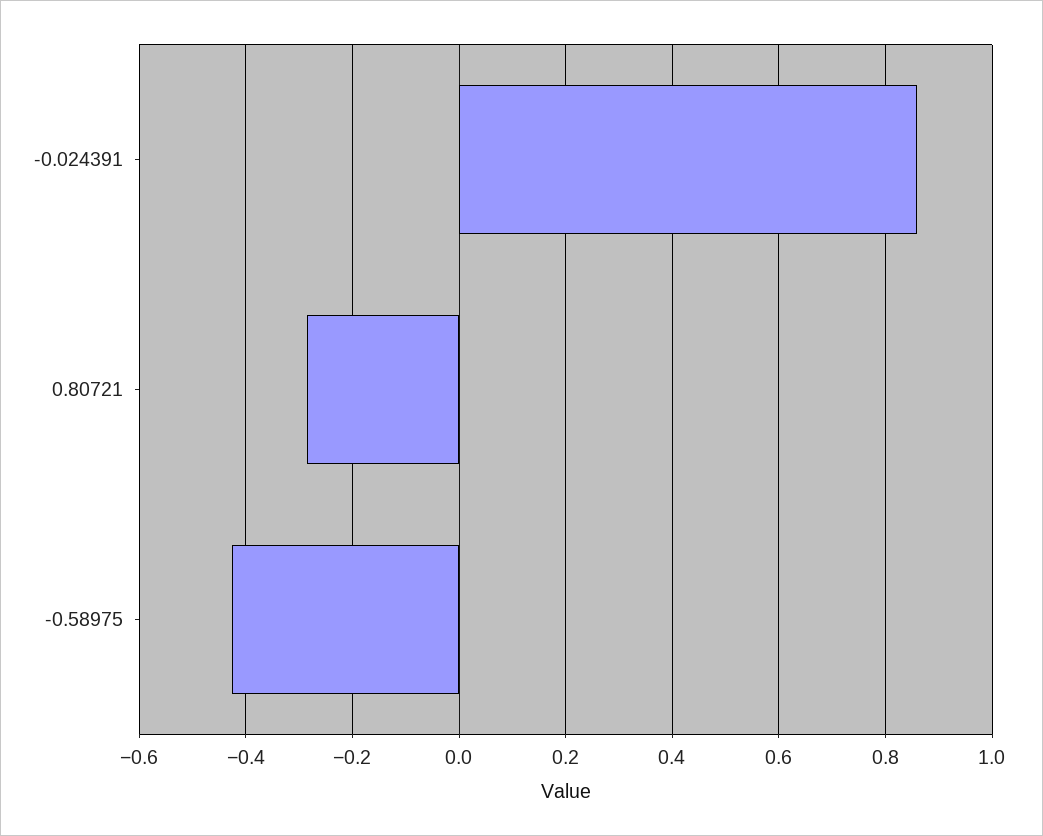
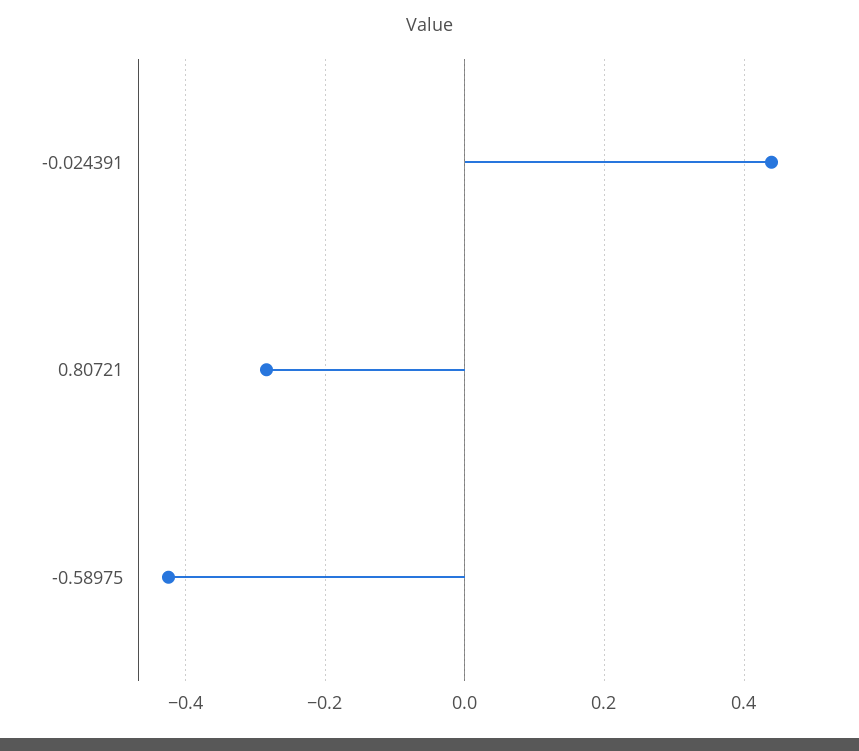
-0.024391: 0.86 -> 0.44

